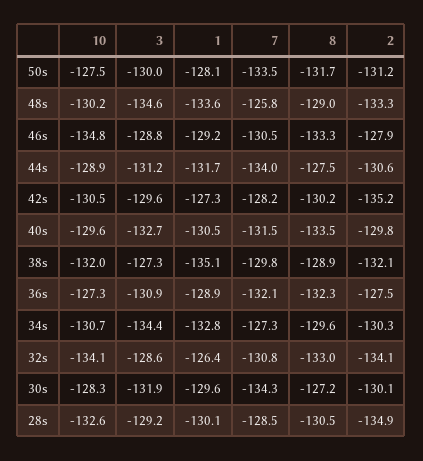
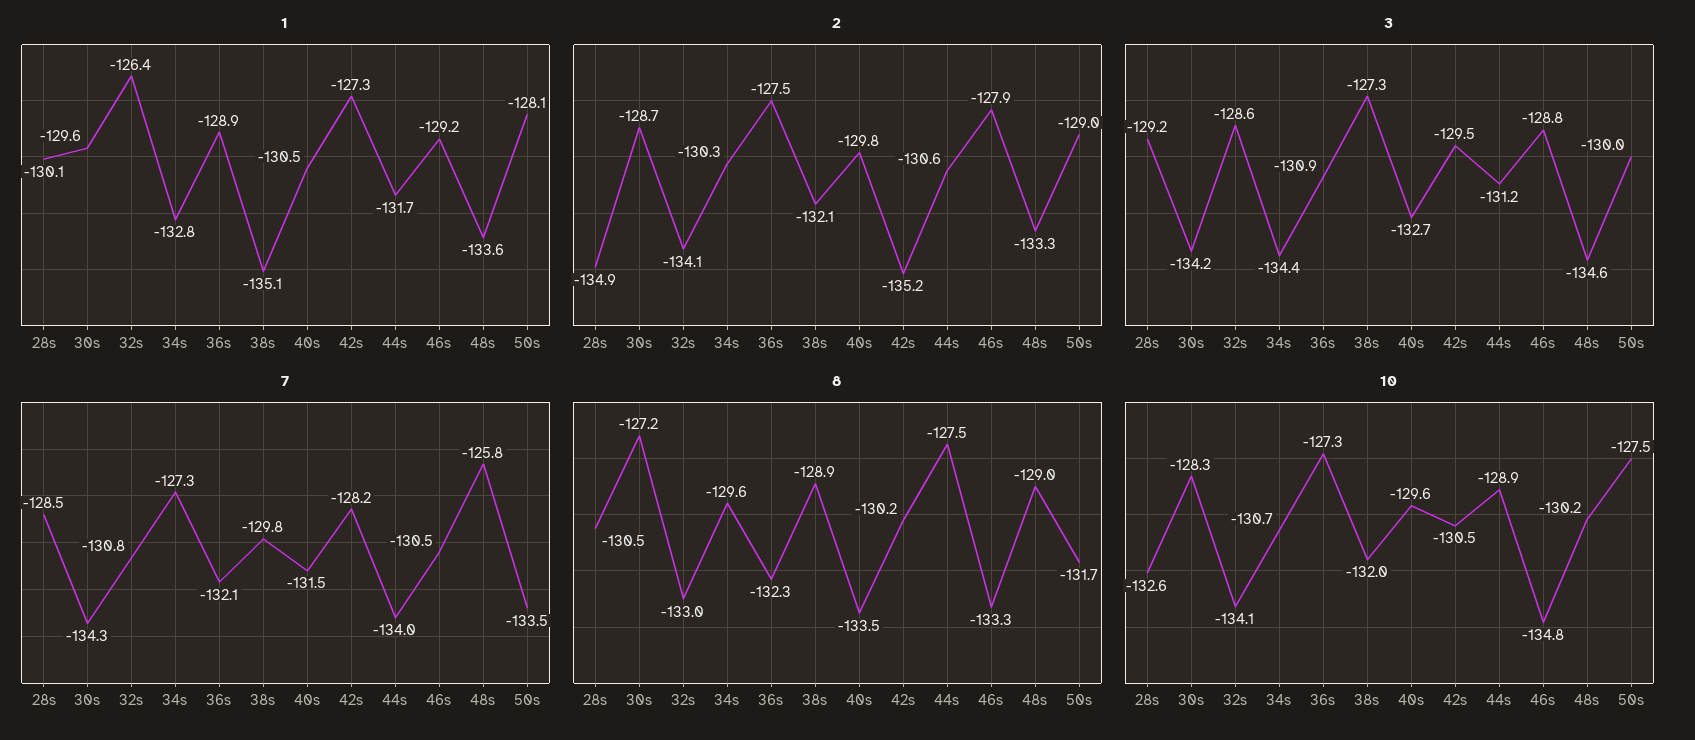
2, 50s: -131.2 -> -129
3, 42s: -129.6 -> -129.5
3, 30s: -131.9 -> -134.2
2, 30s: -130.1 -> -128.7

